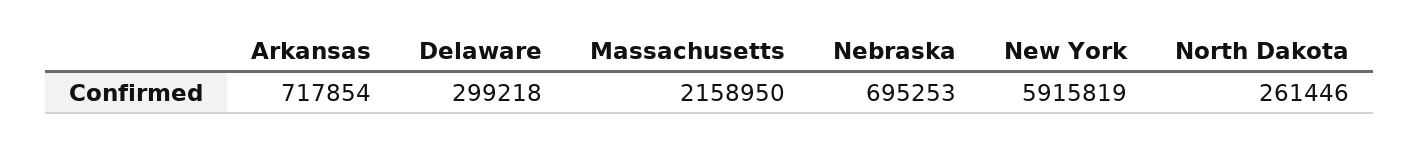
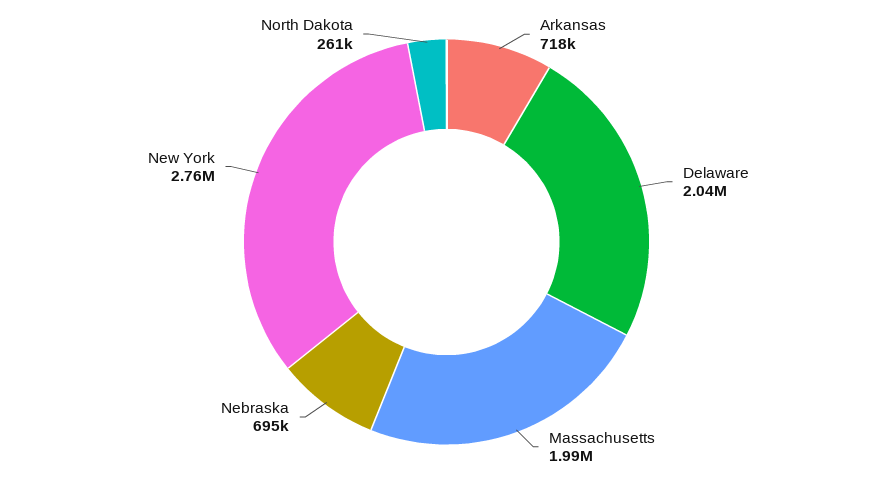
Delaware: 299218 -> 2040000
Massachusetts: 2158950 -> 1990000
New York: 5915819 -> 2760000

